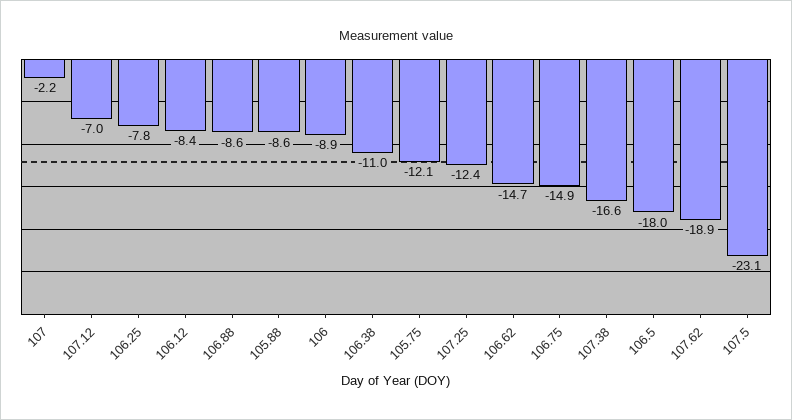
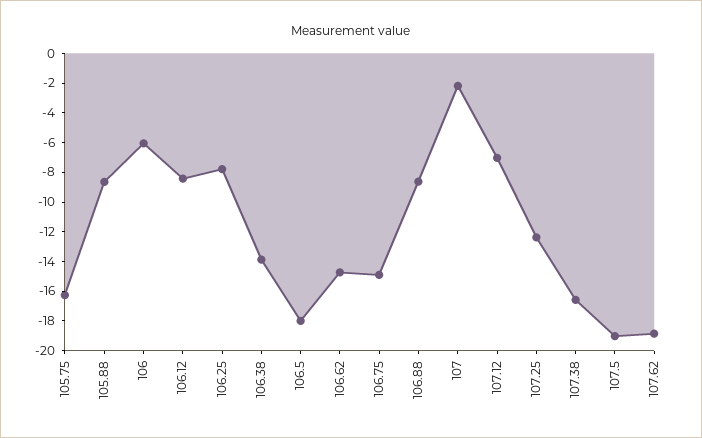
106: -8.9 -> -6
106.38: -11 -> -14
105.75: -12.1 -> -16
107.5: -23.1 -> -19

